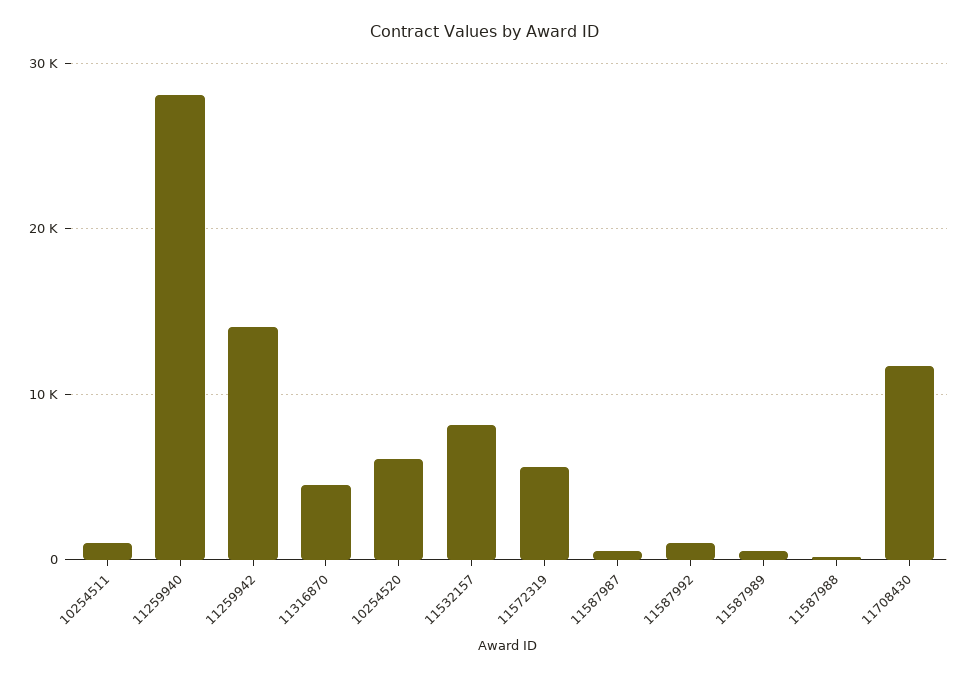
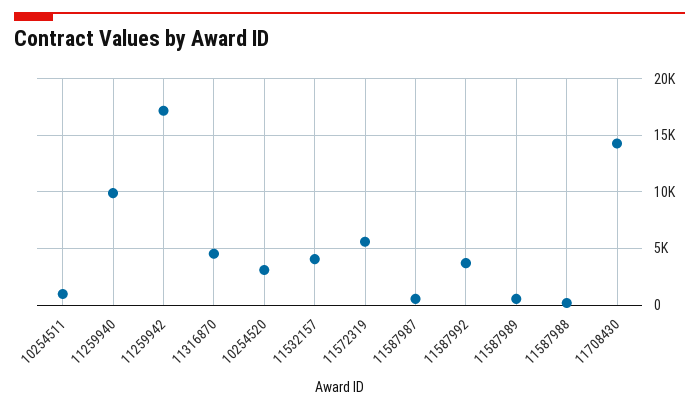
11259940: 28000 -> 10000
11259942: 14000 -> 17000
10254520: 6000 -> 3000
11532157: 8000 -> 4000
11587992: 1000 -> 4000
11708430: 12000 -> 14000

